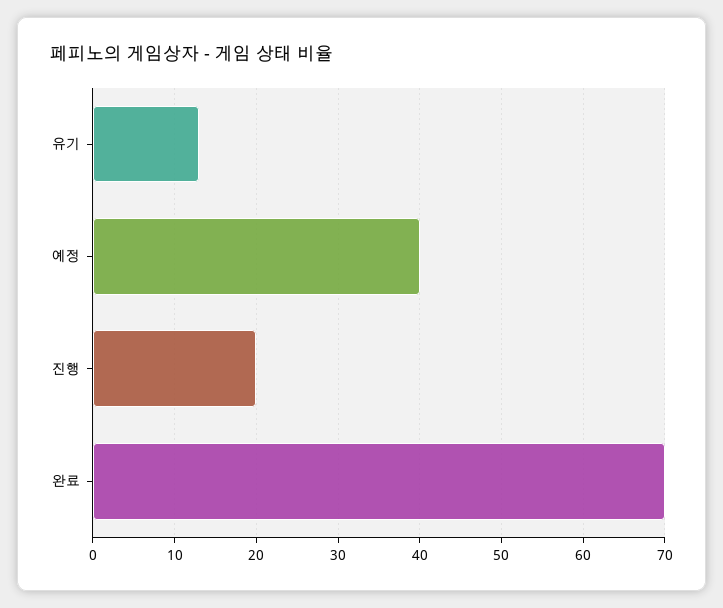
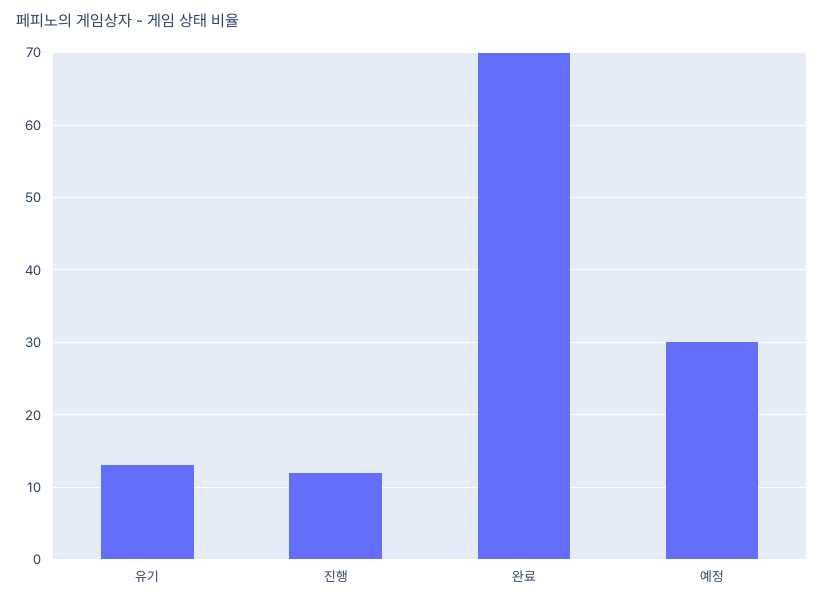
예정: 40 -> 30
진행: 20 -> 12

